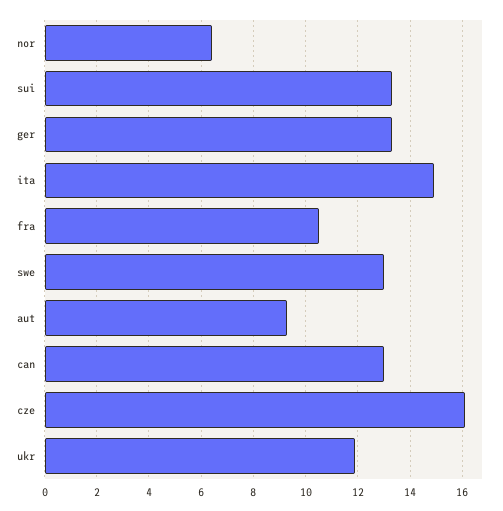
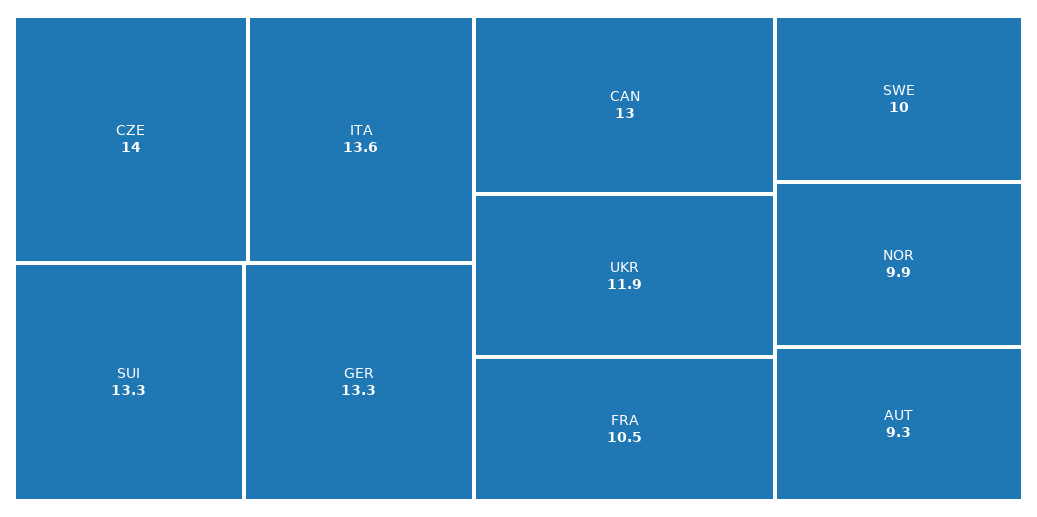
nor: 6.5 -> 9.9
ita: 15 -> 13.6
swe: 13 -> 10
cze: 16 -> 14

